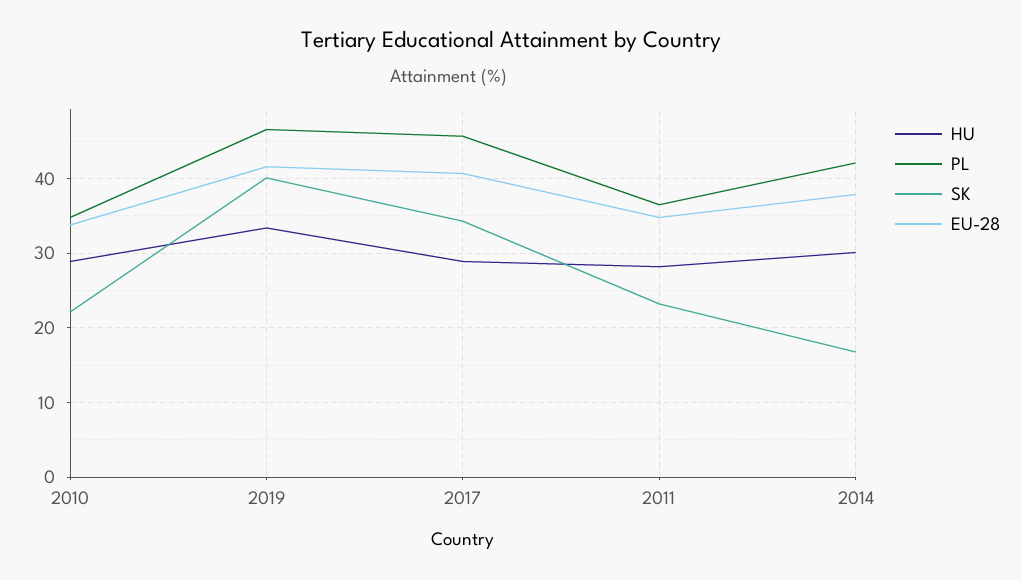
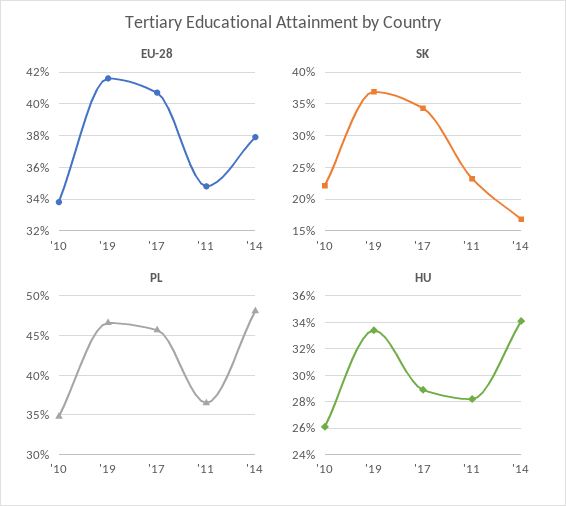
HU, 2010: 29 -> 26
SK, 2019: 40 -> 37
HU, 2014: 30 -> 34
PL, 2014: 42 -> 48

